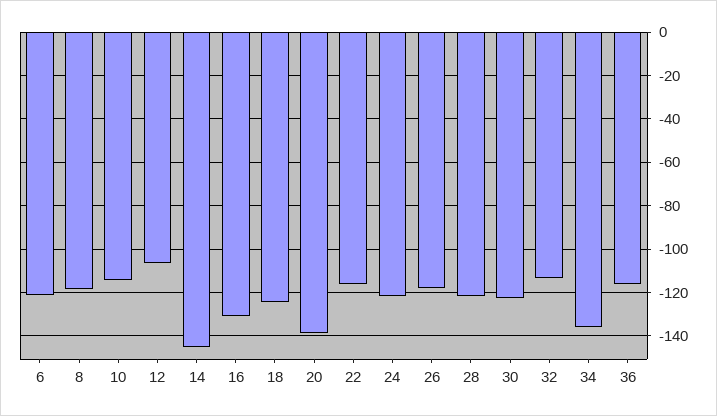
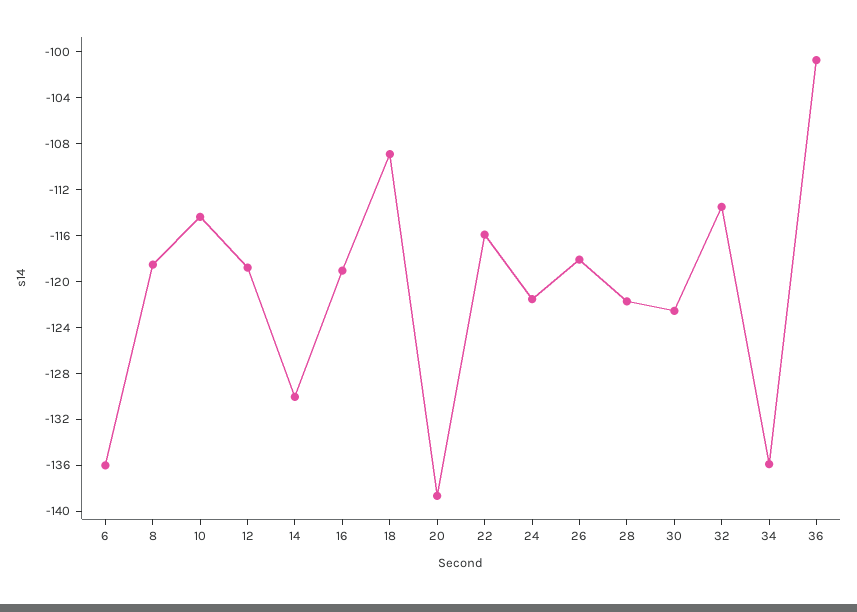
6: -120 -> -136
12: -105 -> -119
14: -145 -> -130
16: -130 -> -119
18: -125 -> -109
36: -115 -> -101

